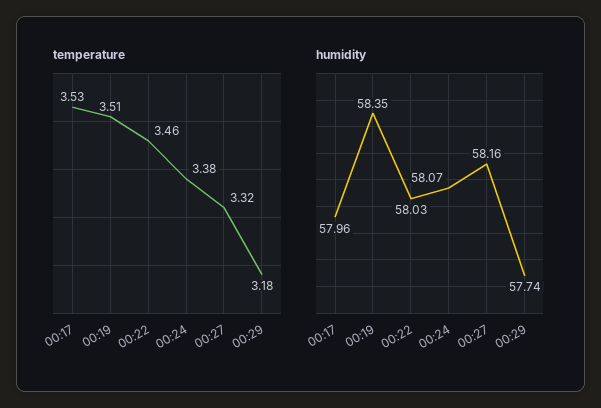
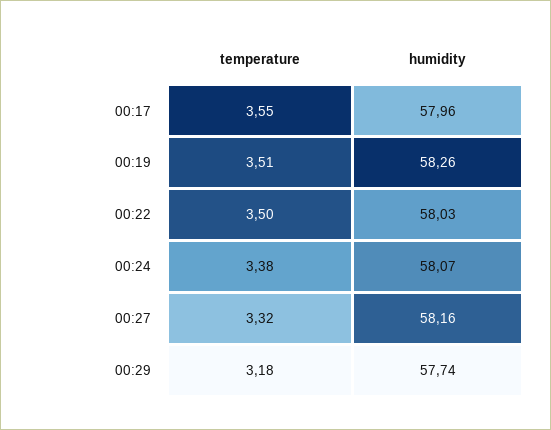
temperature, 00:17: 3.53 -> 3.55
temperature, 00:22: 3.46 -> 3.5
humidity, 00:19: 58.35 -> 58.26

